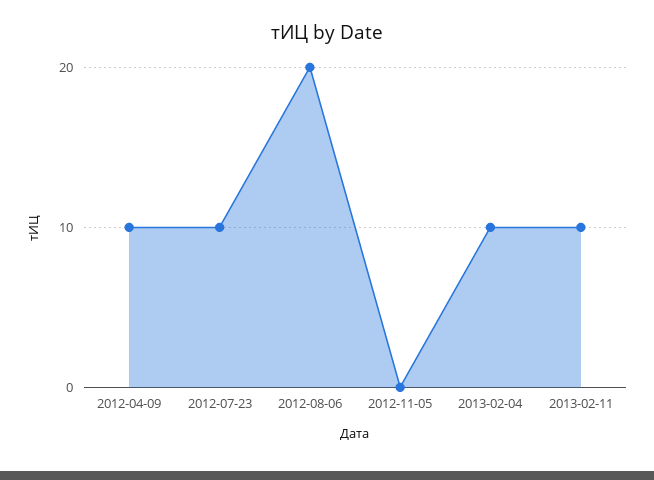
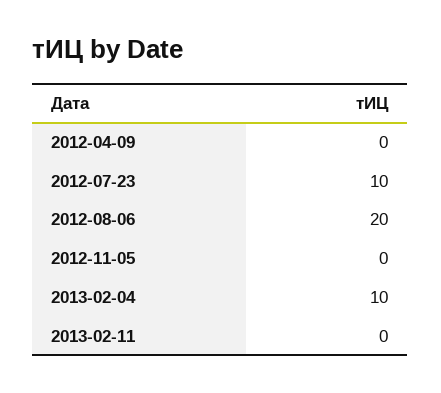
2012-04-09: 10 -> 0
2013-02-11: 10 -> 0

